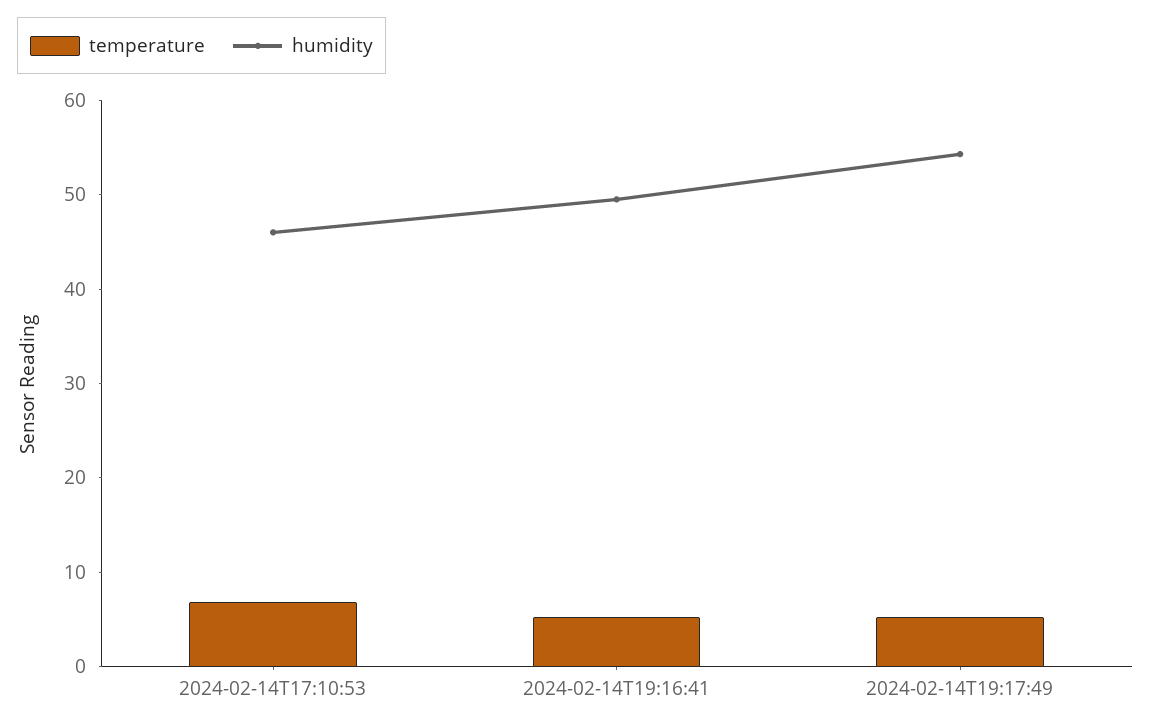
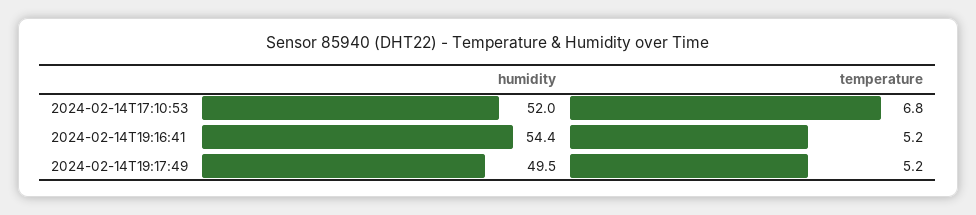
humidity, 2024-02-14T17:10:53: 46 -> 52
humidity, 2024-02-14T19:16:41: 50 -> 54.4
humidity, 2024-02-14T19:17:49: 54 -> 49.5

